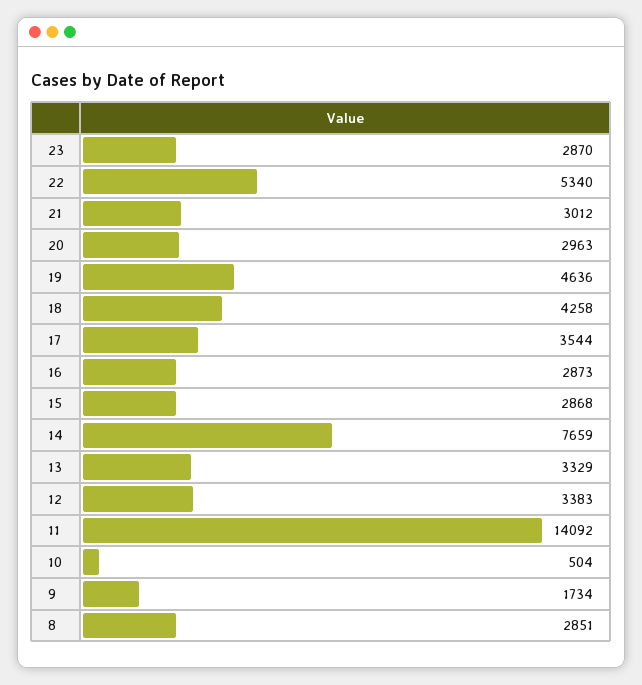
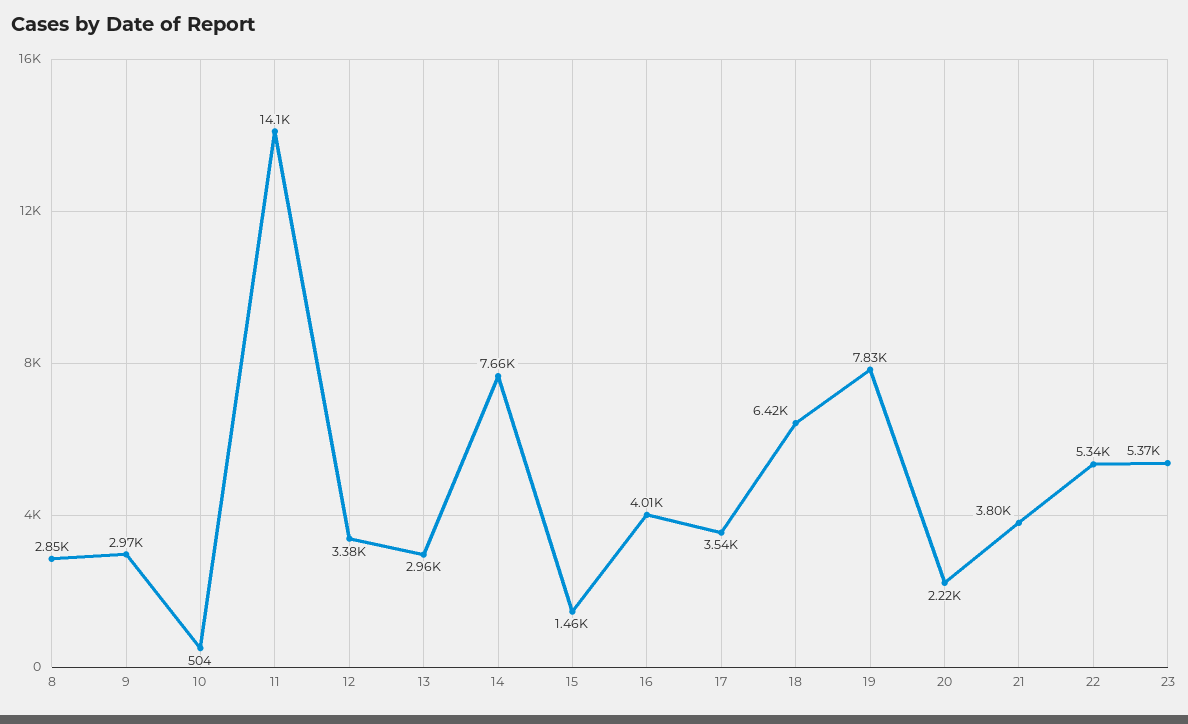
23: 2870 -> 5370
21: 3012 -> 3800
20: 2963 -> 2220
19: 4636 -> 7830
18: 4258 -> 6420
16: 2873 -> 4010
15: 2868 -> 1460
13: 3329 -> 2960
9: 1734 -> 2970

